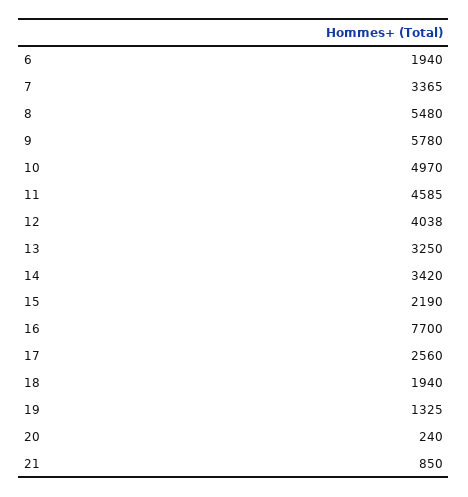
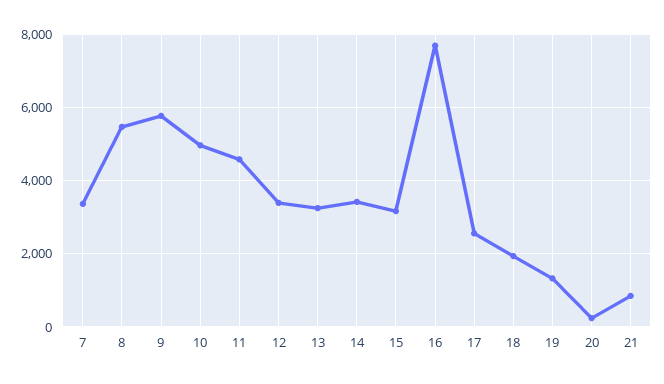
6: 1940 -> none
12: 4038 -> 3400
15: 2190 -> 3200

